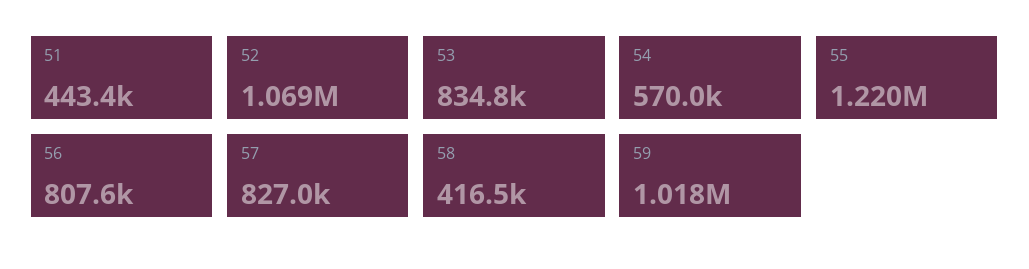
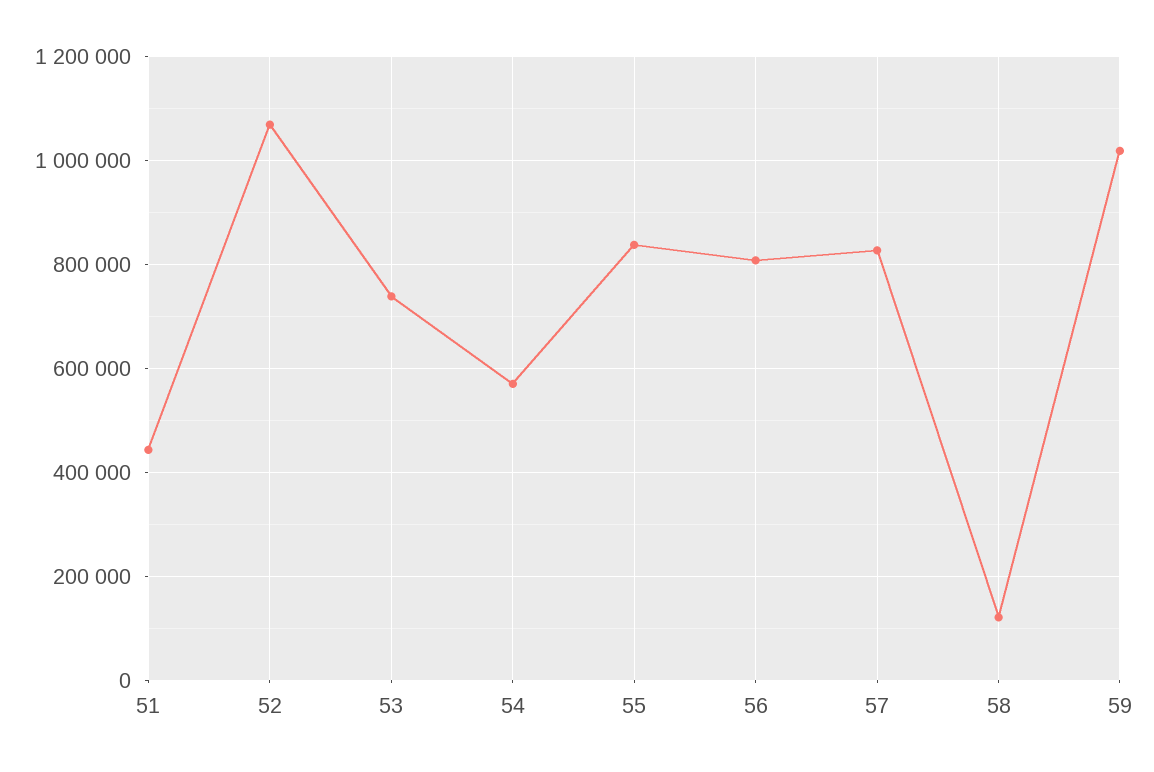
53: 834800 -> 740000
55: 1220000 -> 840000
58: 416500 -> 120000

